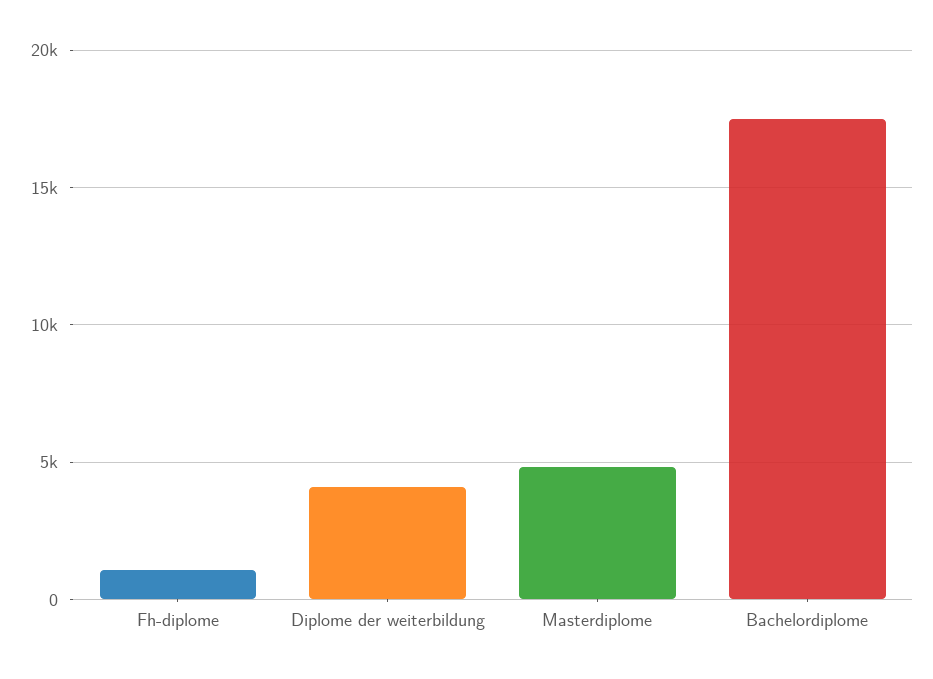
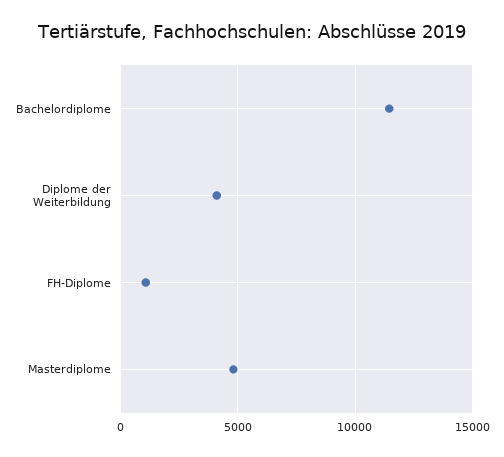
Bachelordiplome: 17500 -> 11500

